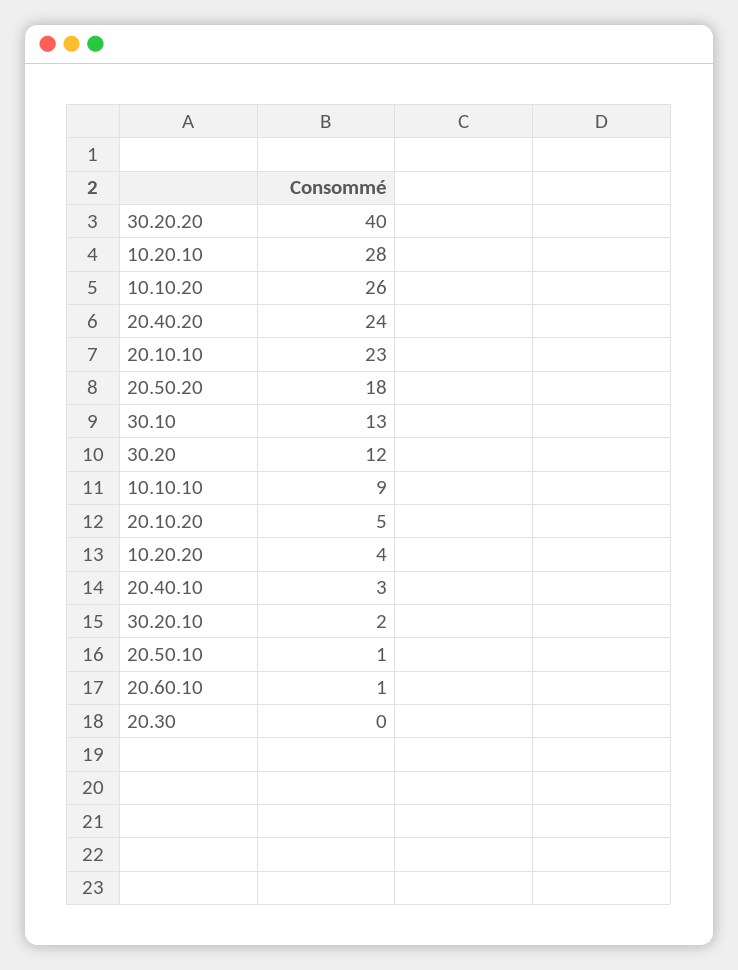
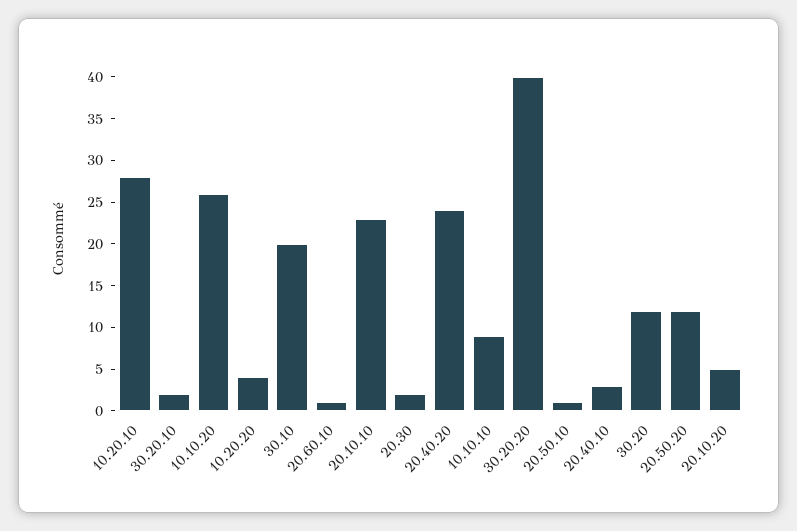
20.50.20: 18 -> 12
30.10: 13 -> 20
20.30: 0 -> 2

